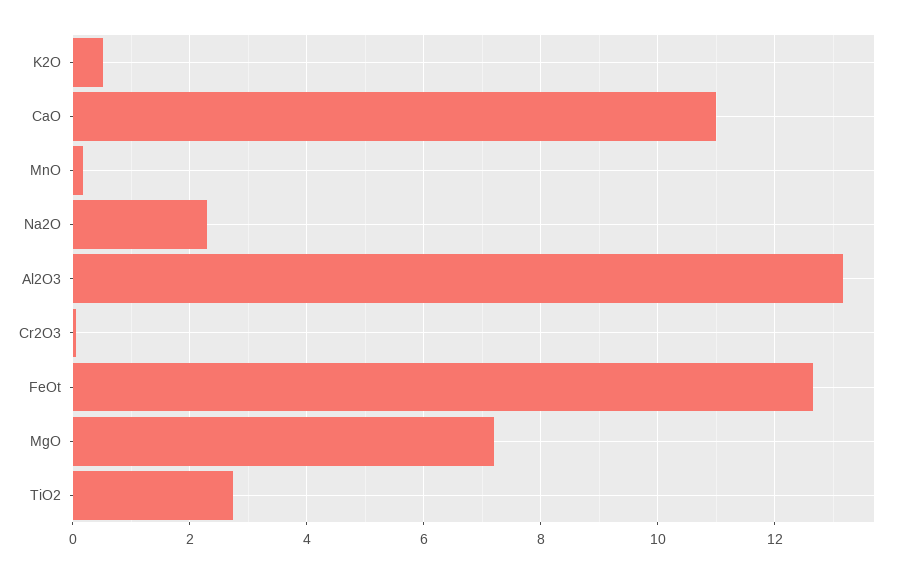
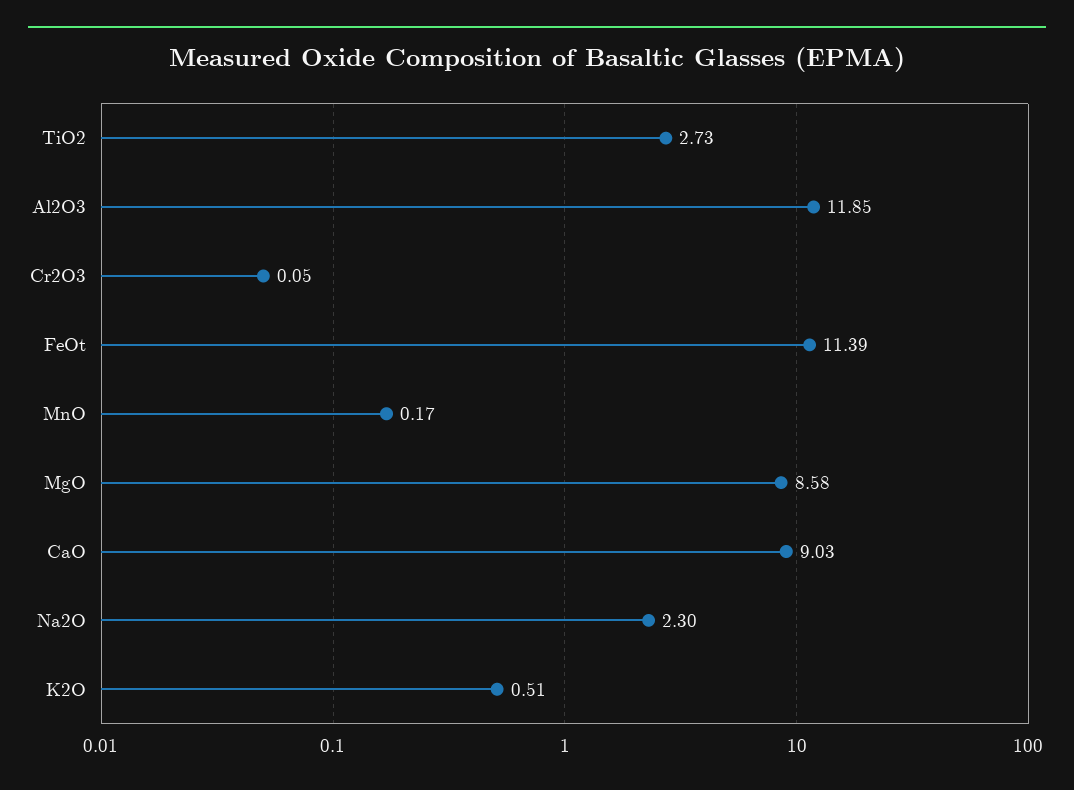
CaO: 11 -> 9.03
Al2O3: 13.2 -> 11.85
FeOt: 12.6 -> 11.39
MgO: 7.2 -> 8.58

